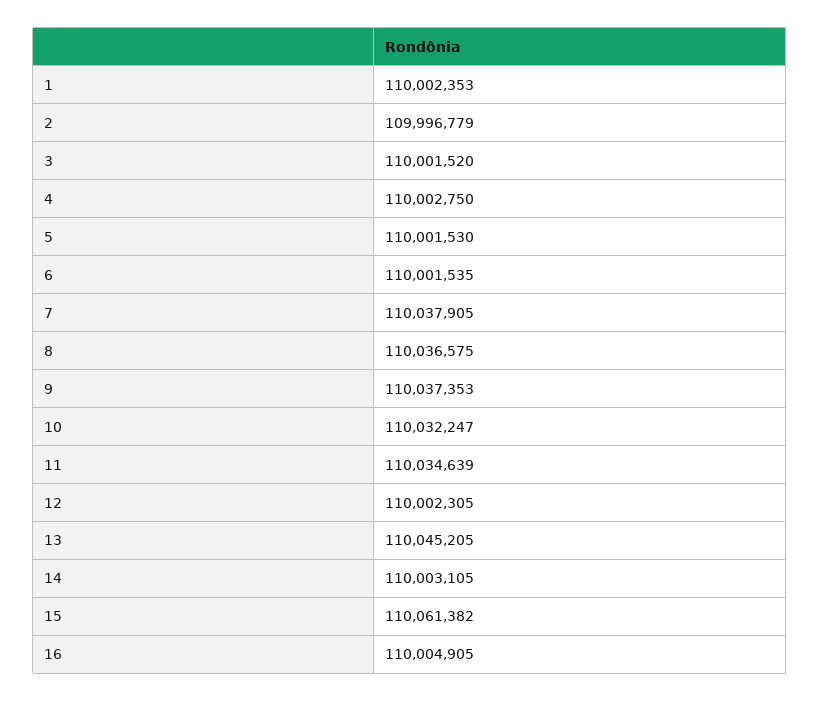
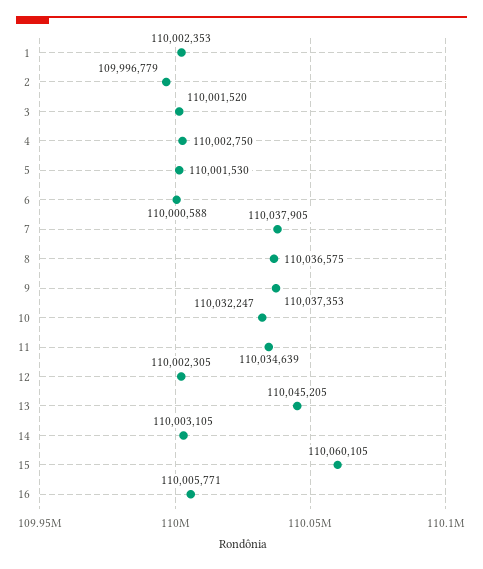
6: 110001535 -> 110000588
15: 110061382 -> 110060105
16: 110004905 -> 110005771

